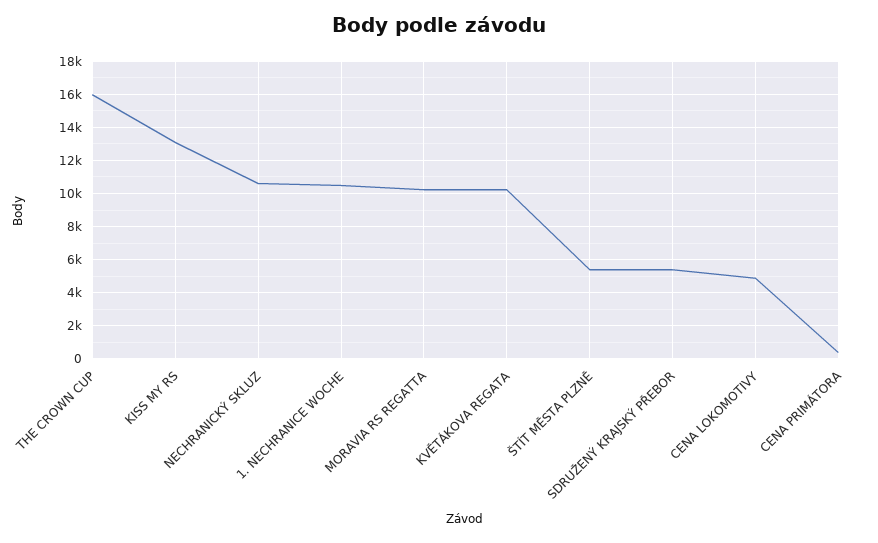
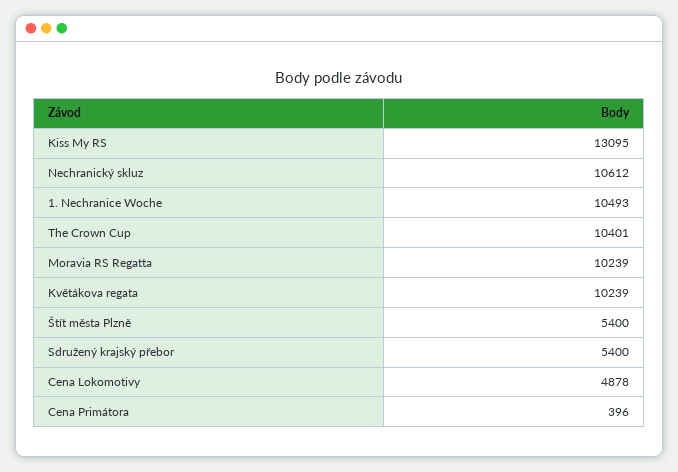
THE CROWN CUP: 16000 -> 10401

